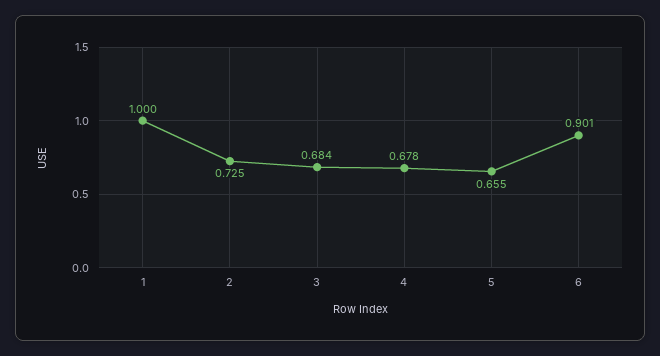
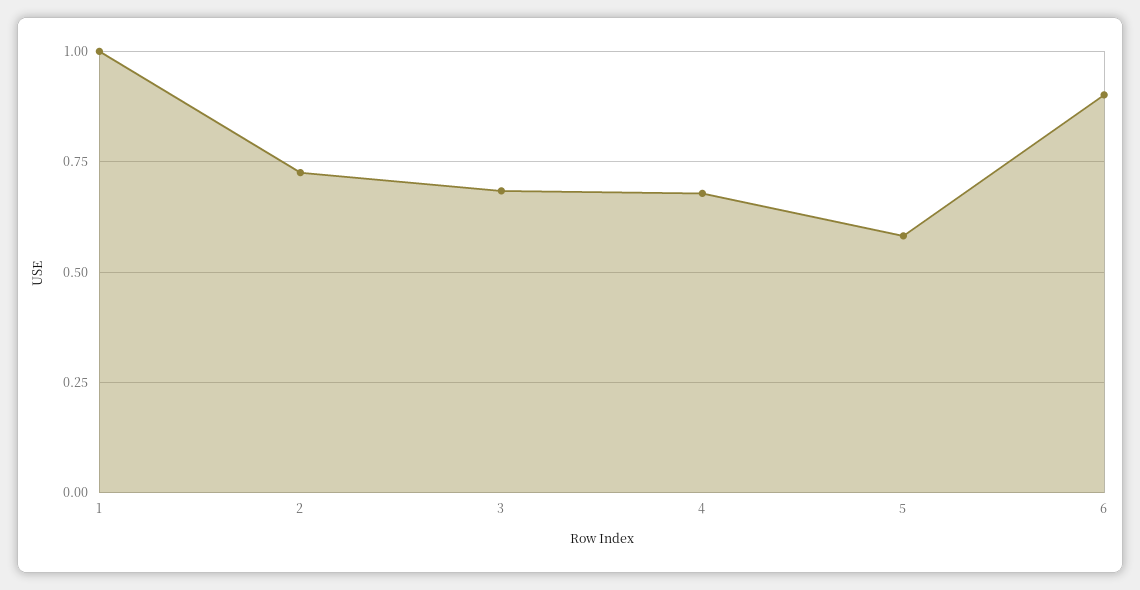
5: 0.655 -> 0.575

